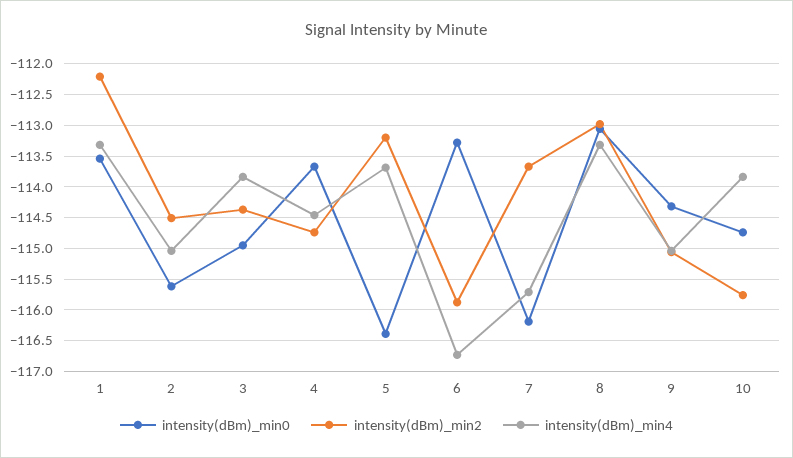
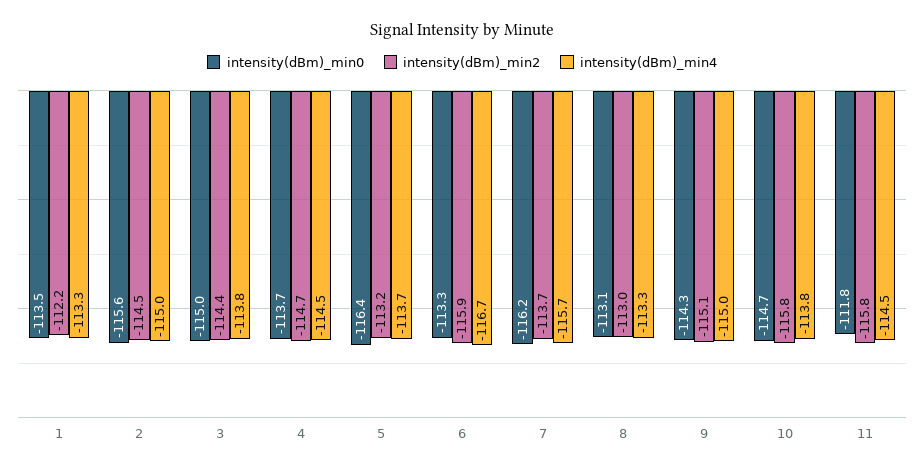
intensity(dBm)_min0, 11: none -> -111.8
intensity(dBm)_min2, 11: none -> -115.8
intensity(dBm)_min4, 11: none -> -114.5

